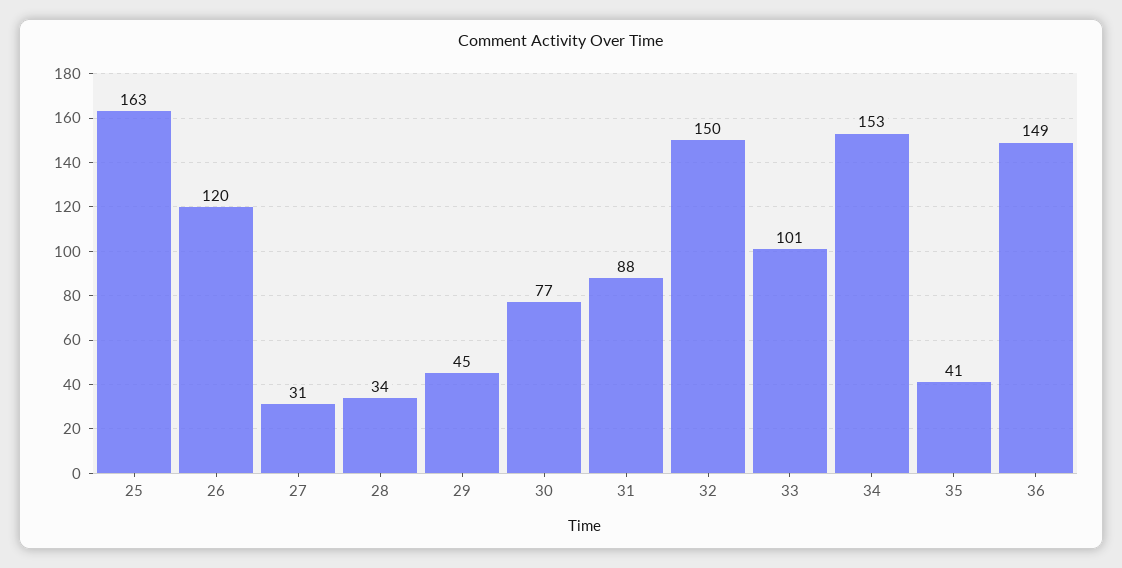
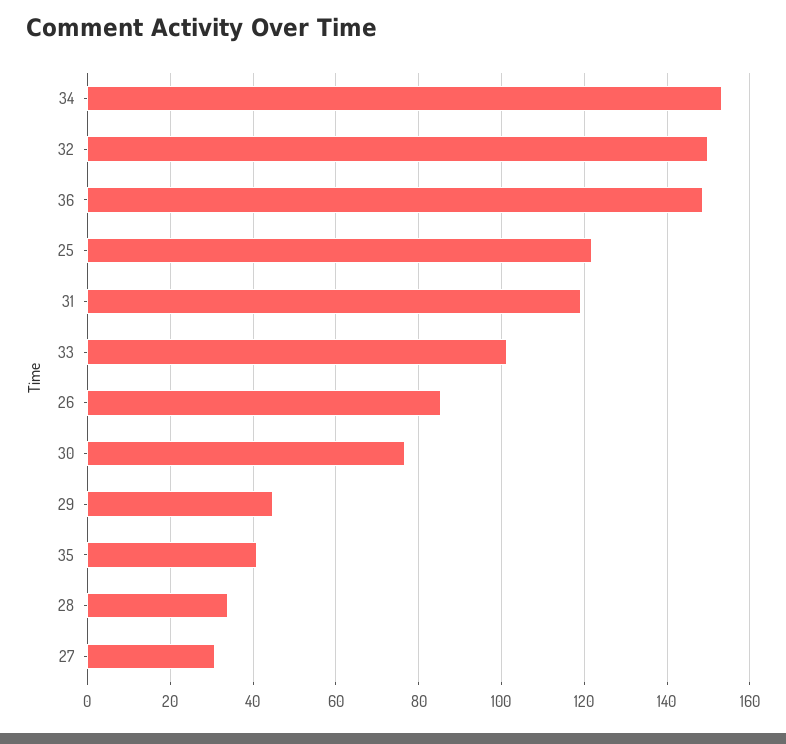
25: 163 -> 122
26: 120 -> 86
31: 88 -> 120

